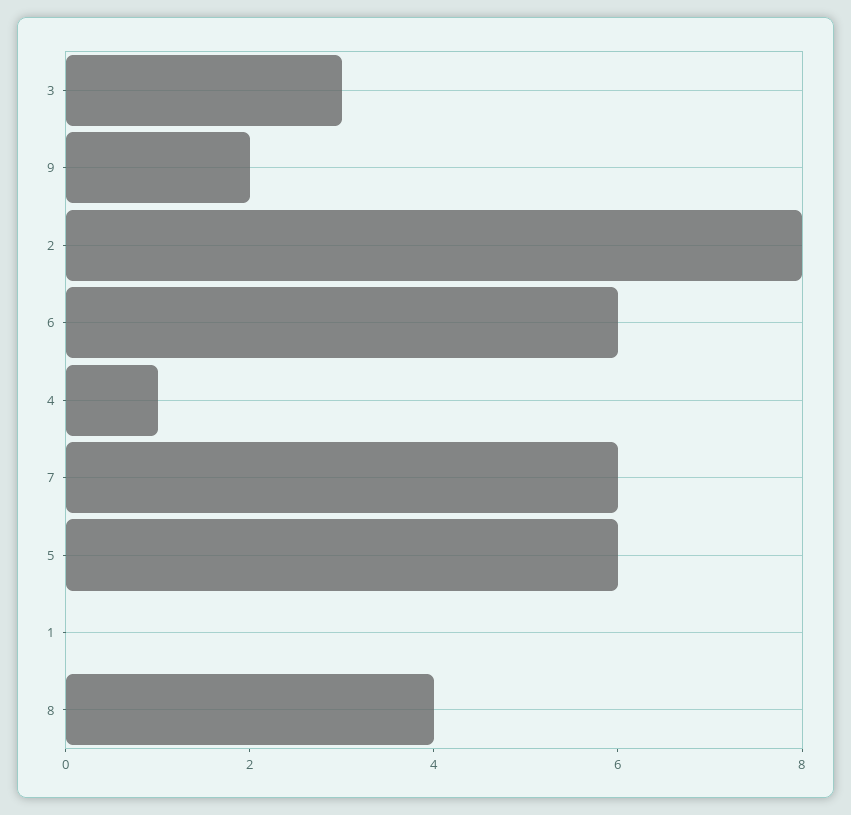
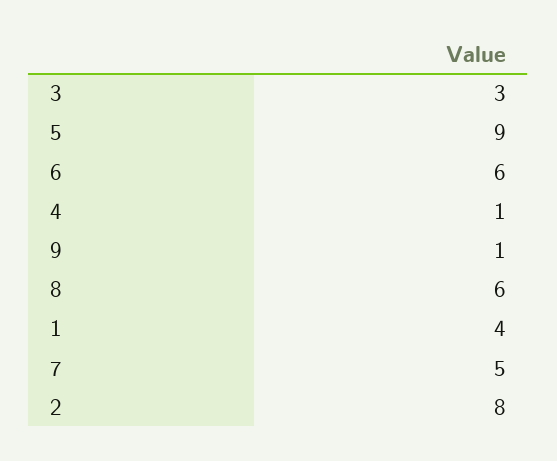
9: 2 -> 1
7: 6 -> 5
5: 6 -> 9
1: 0 -> 4
8: 4 -> 6

